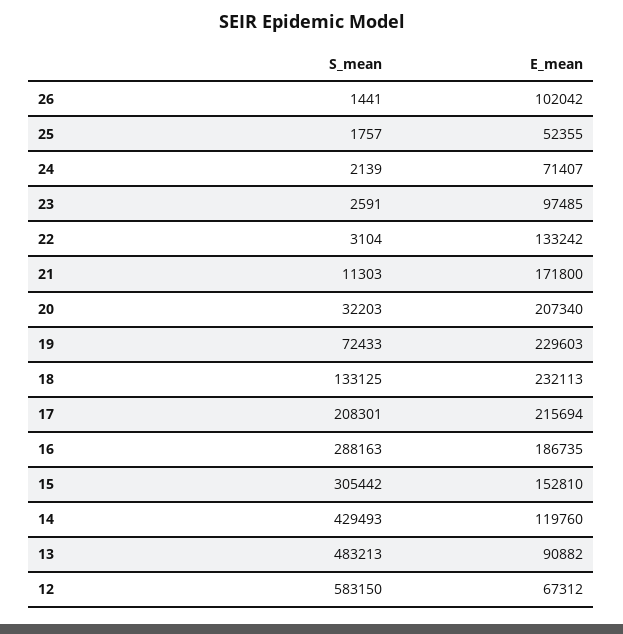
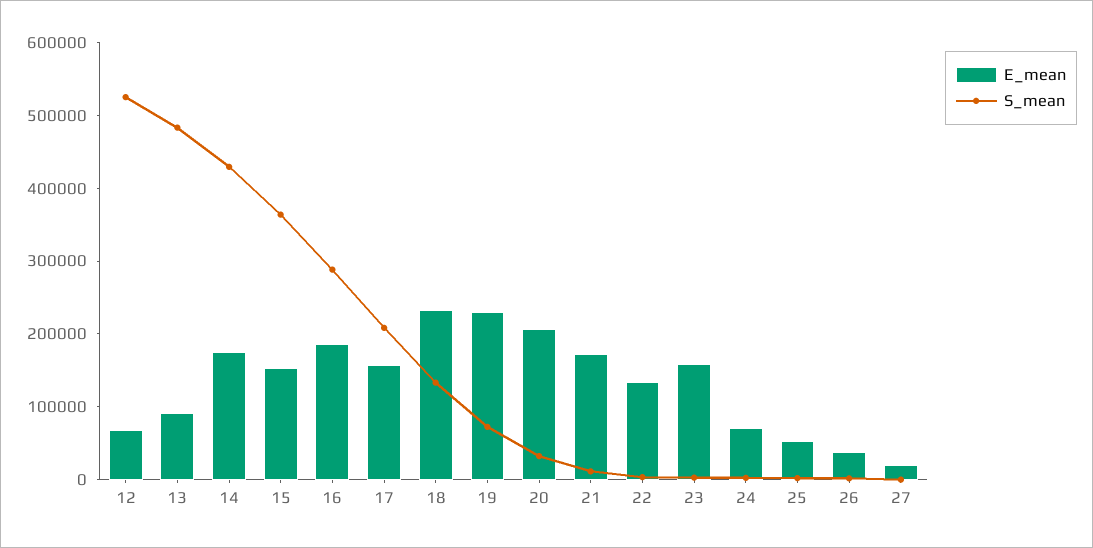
E_mean, 26: 102042 -> 40000
E_mean, 23: 97485 -> 160000
E_mean, 17: 215694 -> 160000
S_mean, 15: 305442 -> 360000
E_mean, 14: 119760 -> 180000
S_mean, 12: 583150 -> 520000
E_mean, 27: none -> 20000
S_mean, 27: none -> 0

